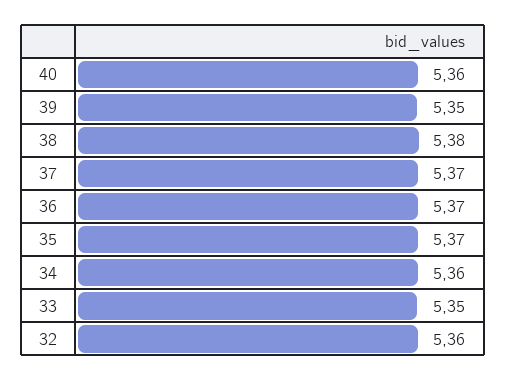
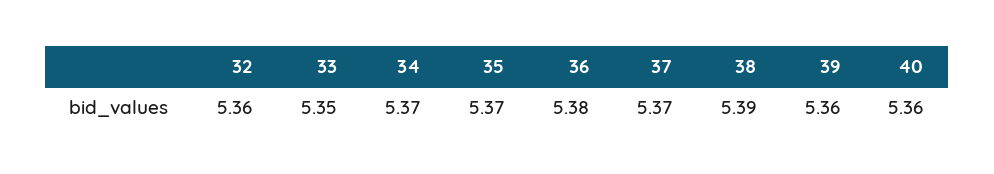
39: 5.35 -> 5.36
38: 5.38 -> 5.39
36: 5.37 -> 5.38
34: 5.36 -> 5.37

